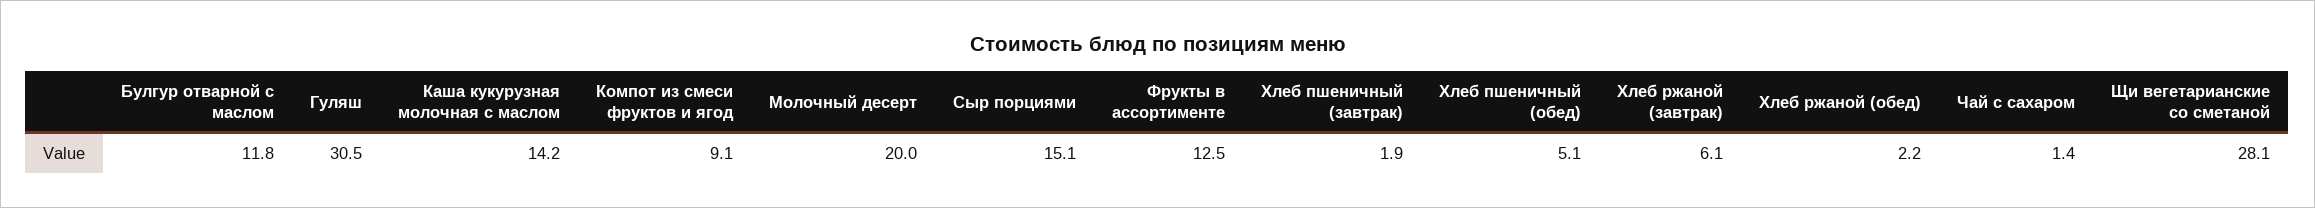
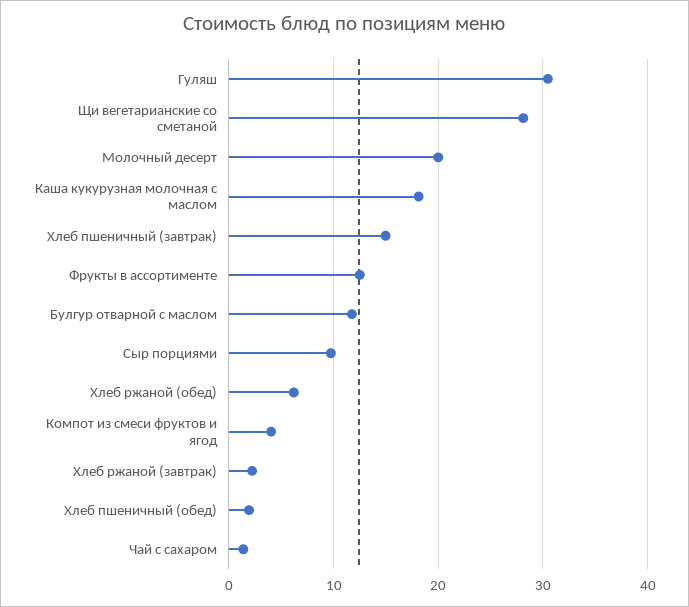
Каша кукурузная молочная с маслом: 14.2 -> 18
Компот из смеси фруктов и ягод: 9.1 -> 4
Сыр порциями: 15.1 -> 10
Хлеб пшеничный (завтрак): 1.9 -> 15
Хлеб пшеничный (обед): 5.1 -> 2
Хлеб ржаной (завтрак): 6.1 -> 2
Хлеб ржаной (обед): 2.2 -> 6

